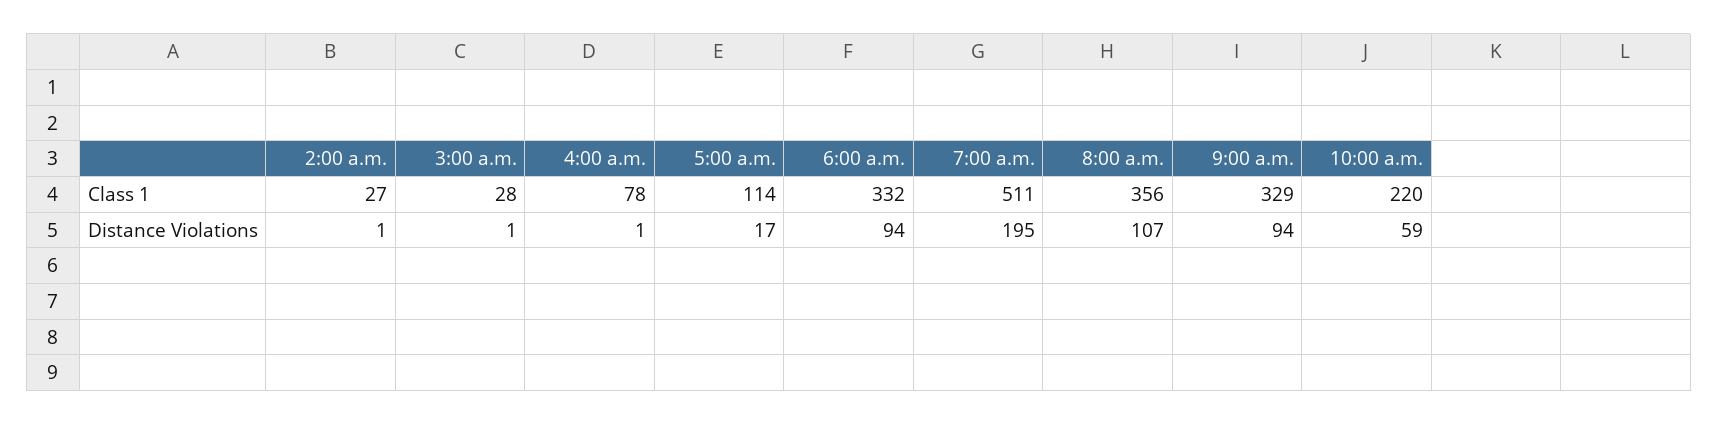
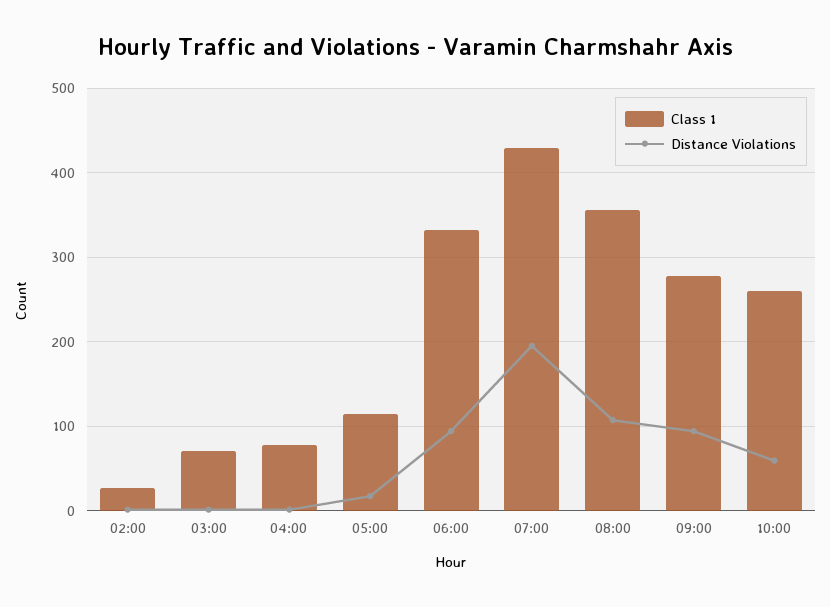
Class 1, 3:00 a.m.: 28 -> 70
Class 1, 7:00 a.m.: 511 -> 430
Class 1, 9:00 a.m.: 329 -> 280
Class 1, 10:00 a.m.: 220 -> 260

